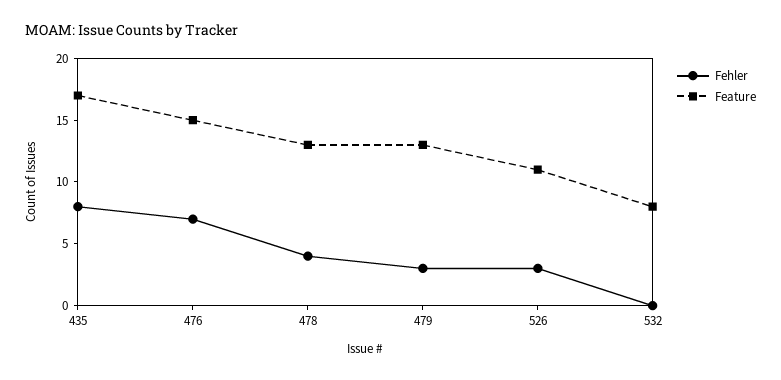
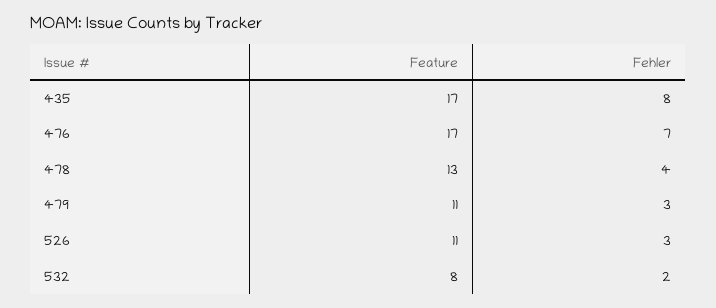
Feature, 476: 15 -> 17
Feature, 479: 13 -> 11
Fehler, 532: 0 -> 2

